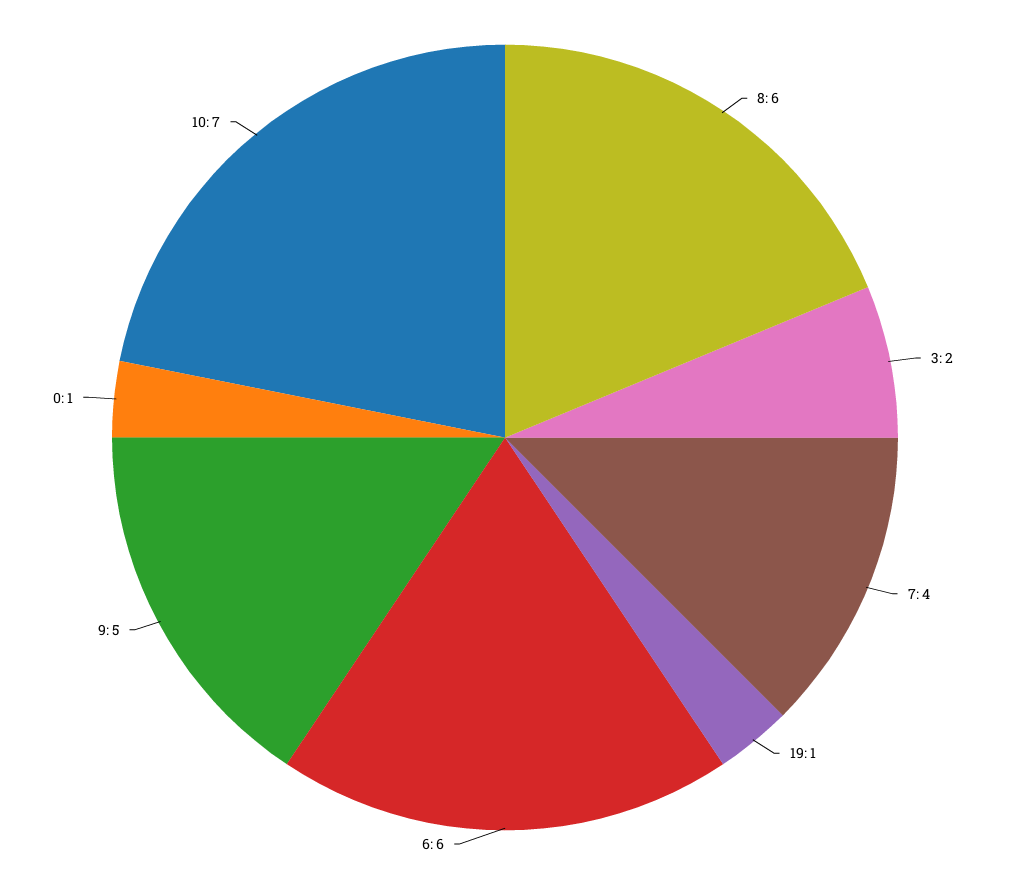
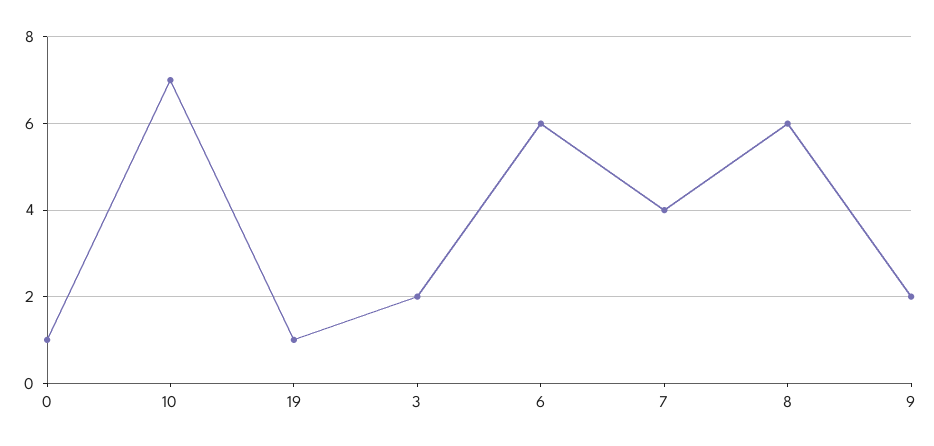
9: 5 -> 2

